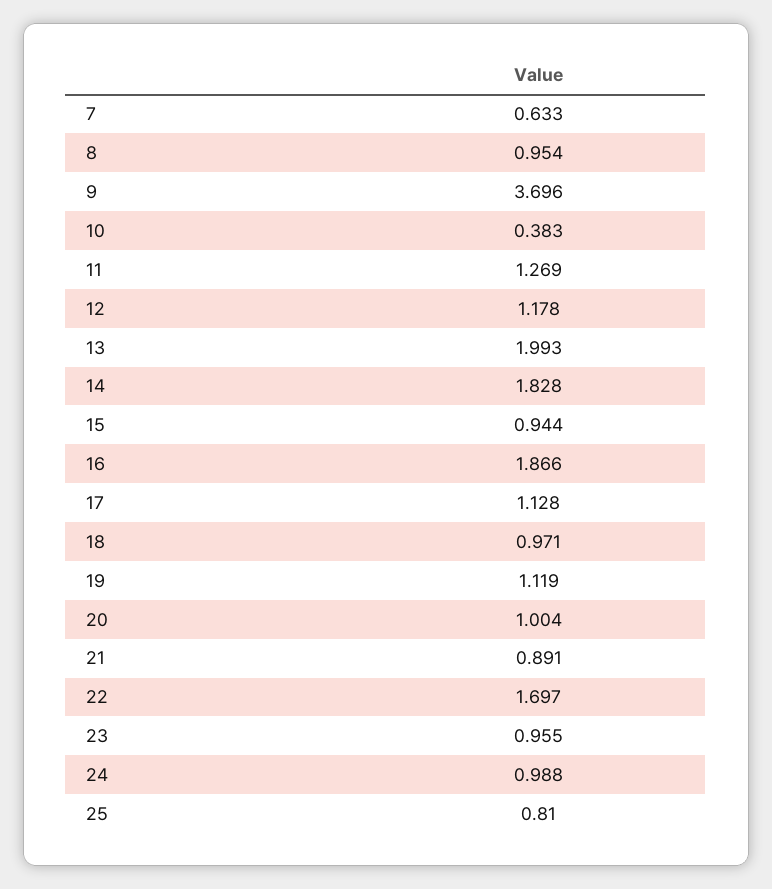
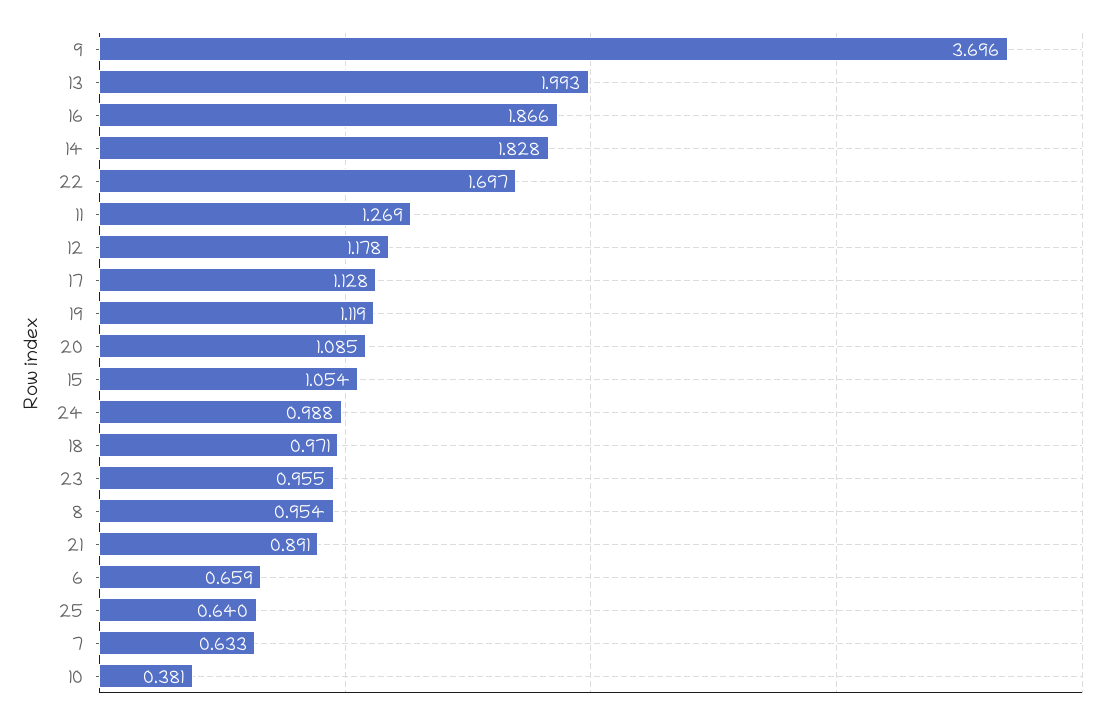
10: 0.383 -> 0.381
15: 0.944 -> 1.054
20: 1.004 -> 1.085
25: 0.81 -> 0.64
6: none -> 0.659

